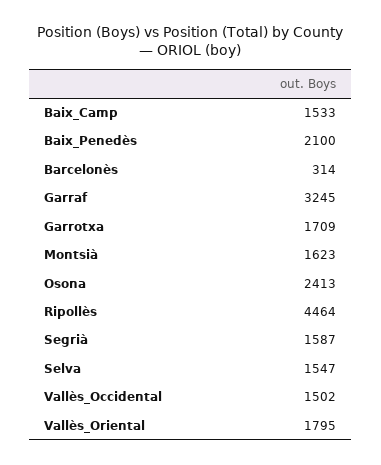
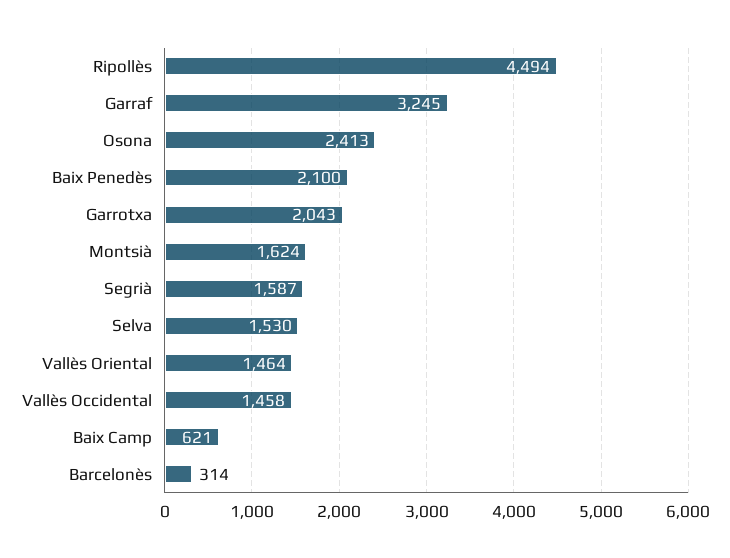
Baix_Camp: 1533 -> 621
Garrotxa: 1709 -> 2043
Montsià: 1623 -> 1624
Ripollès: 4464 -> 4494
Selva: 1547 -> 1530
Vallès_Occidental: 1502 -> 1458
Vallès_Oriental: 1795 -> 1464

